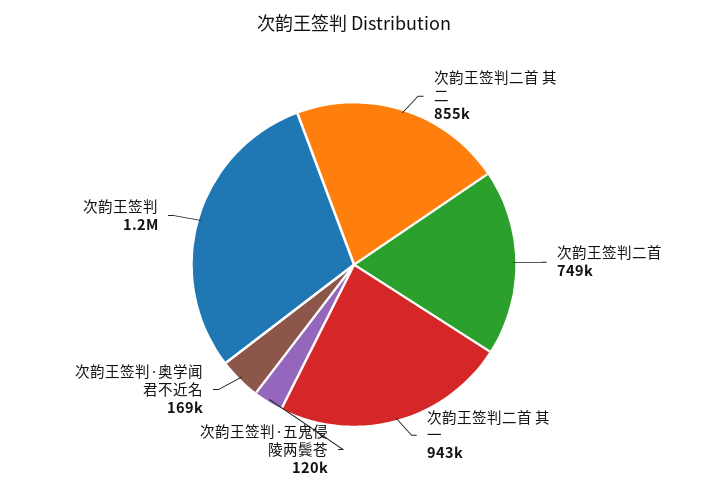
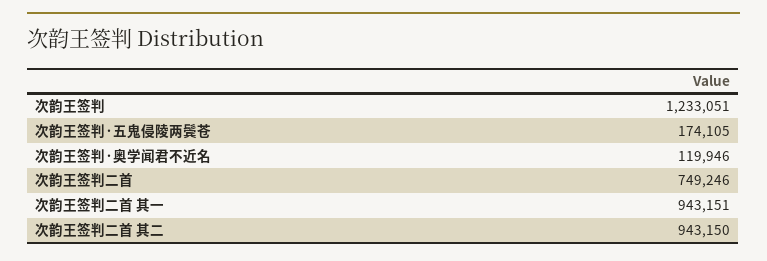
次韵王签判二首 其二: 855000 -> 943150
次韵王签判·五鬼侵陵两鬓苍: 120000 -> 174105
次韵王签判·奥学闻君不近名: 169000 -> 119946

